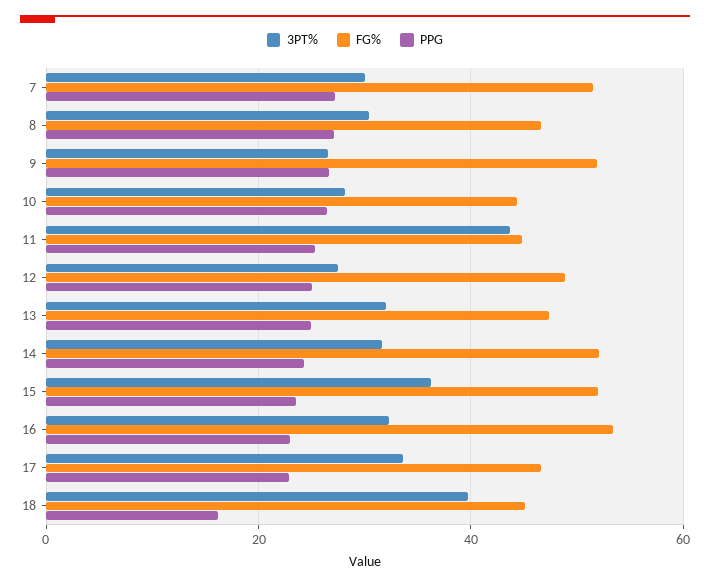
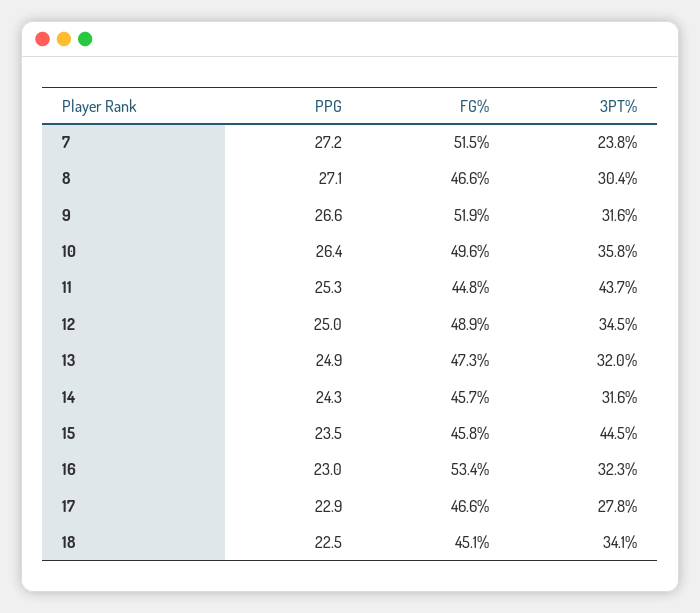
3PT%, 7: 30 -> 23.8
3PT%, 9: 26 -> 31.6
3PT%, 10: 28 -> 35.8
FG%, 10: 44 -> 49.6
3PT%, 12: 28 -> 34.5
FG%, 14: 52 -> 45.7
3PT%, 15: 36 -> 44.5
FG%, 15: 52 -> 45.8
3PT%, 17: 34 -> 27.8
3PT%, 18: 40 -> 34.1
PPG, 18: 16 -> 22.5

